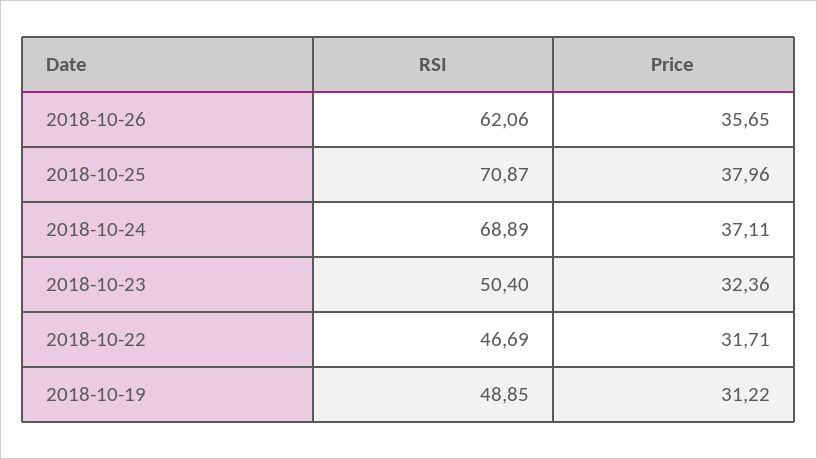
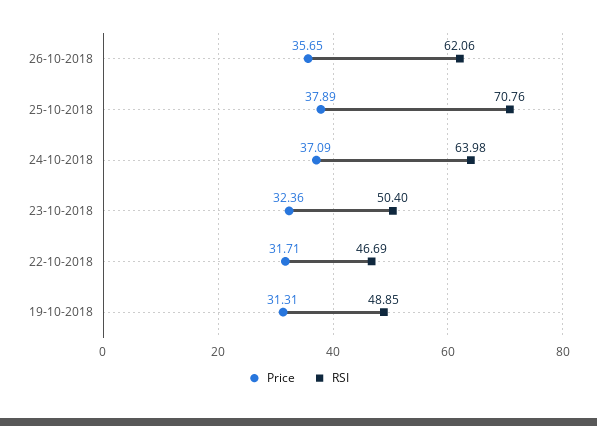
RSI, 2018-10-25: 70.87 -> 70.76
Price, 2018-10-25: 37.96 -> 37.89
RSI, 2018-10-24: 68.89 -> 63.98
Price, 2018-10-24: 37.11 -> 37.09
Price, 2018-10-19: 31.22 -> 31.31

